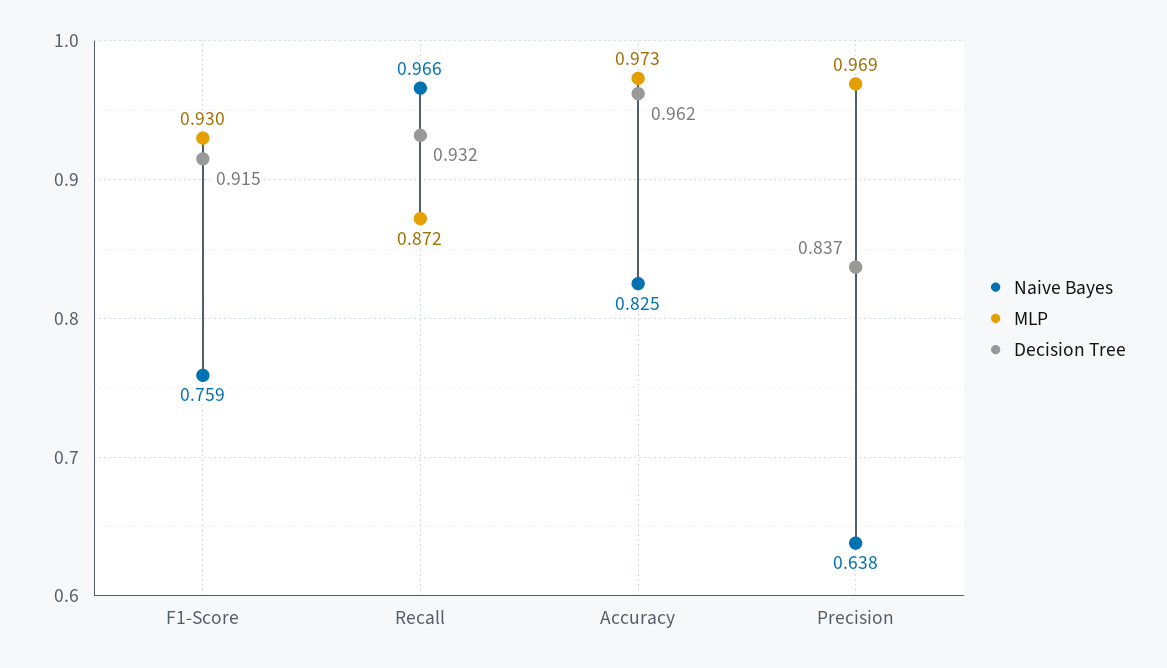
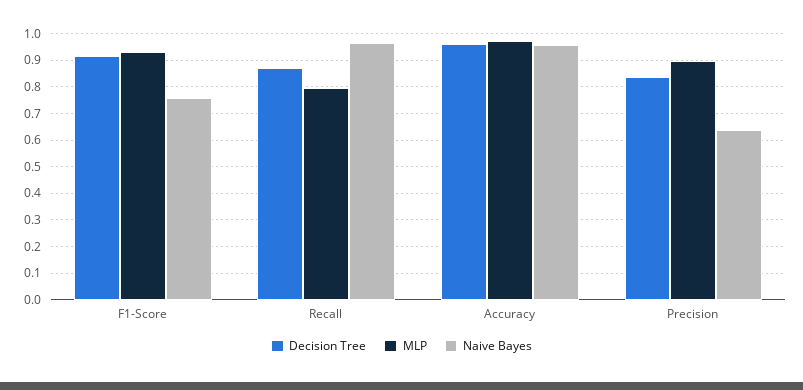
MLP, Recall: 0.872 -> 0.8
Decision Tree, Recall: 0.932 -> 0.875
Naive Bayes, Accuracy: 0.825 -> 0.95
MLP, Precision: 0.969 -> 0.9

